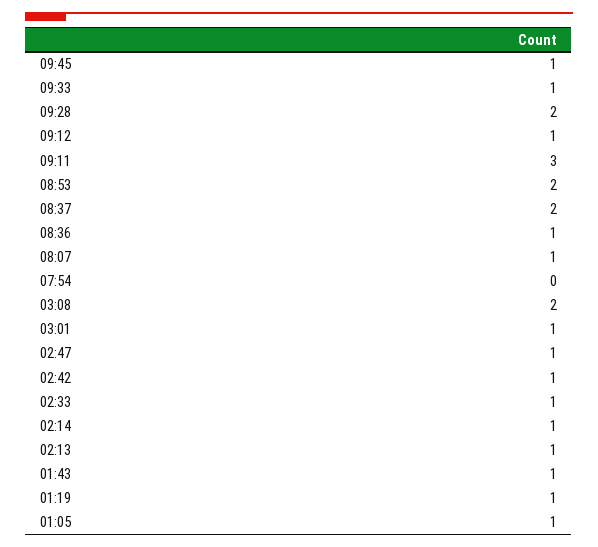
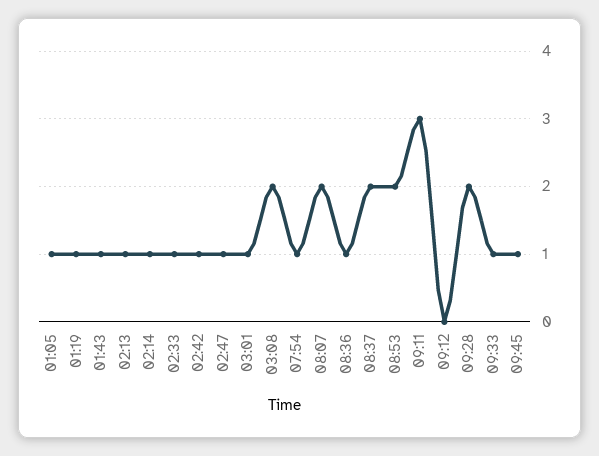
09:12: 1 -> 0
08:07: 1 -> 2
07:54: 0 -> 1

